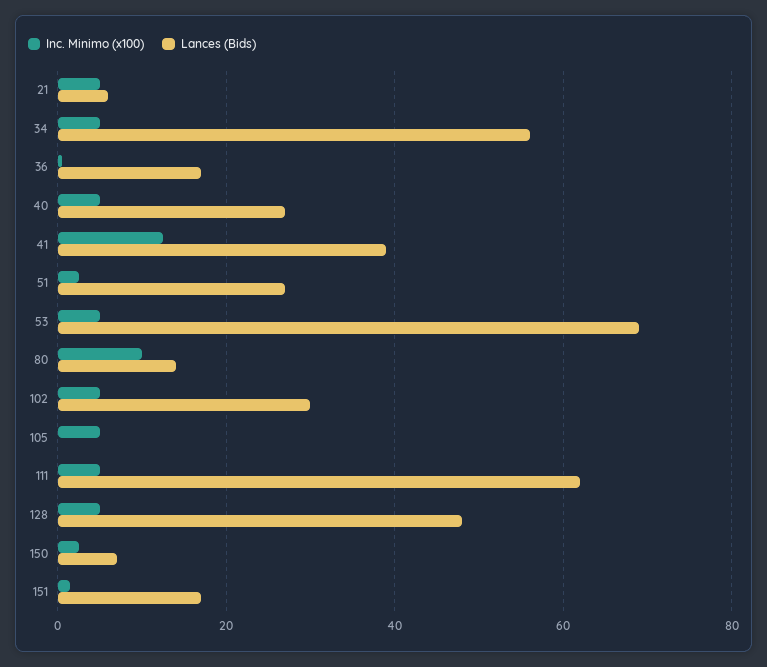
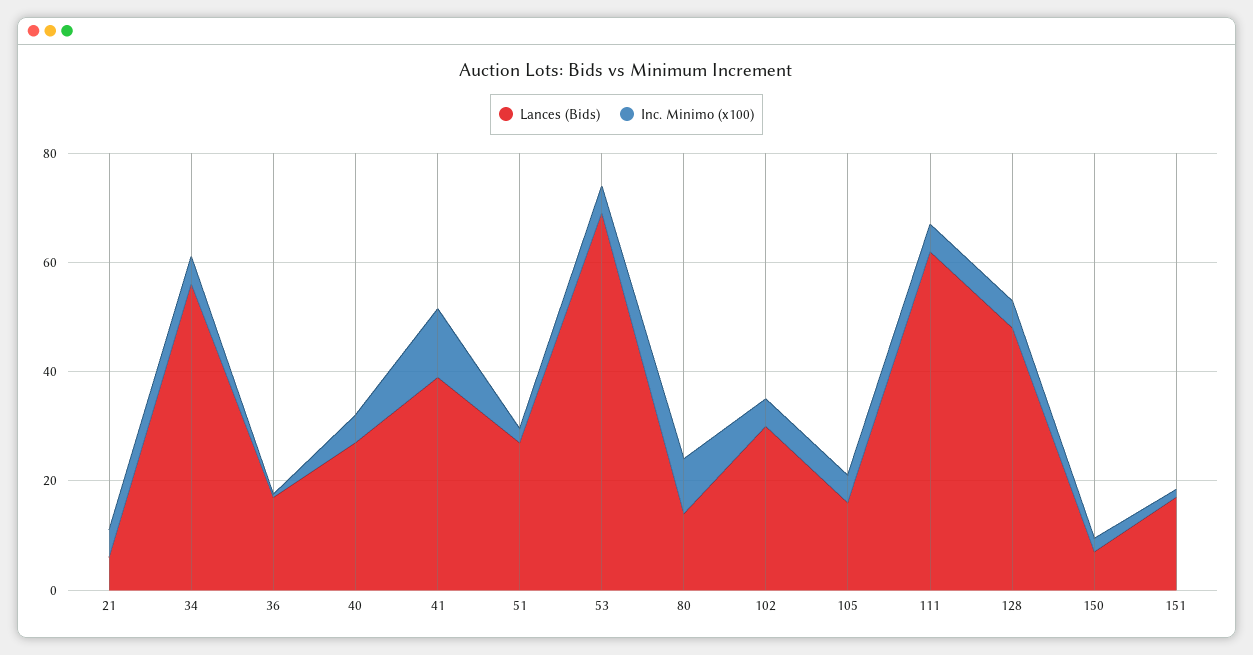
Lances (Bids), 105: 0 -> 15

